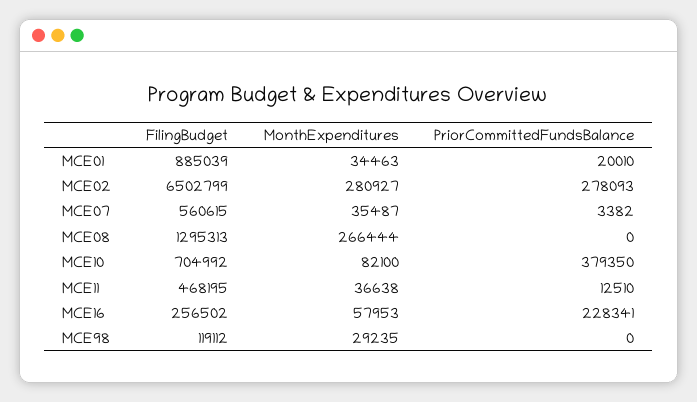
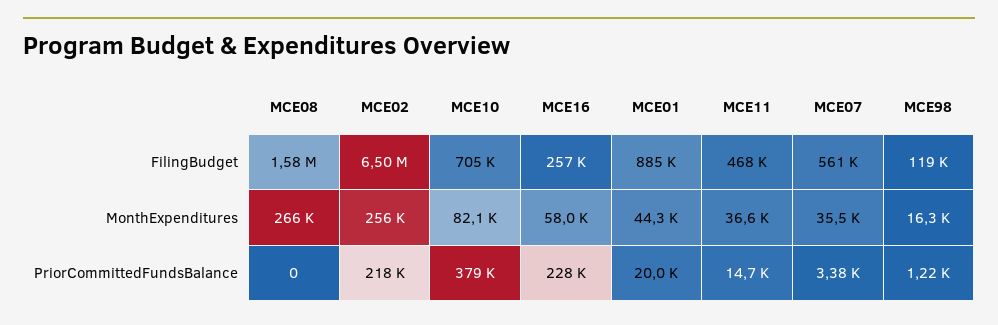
MonthExpenditures, MCE01: 34463 -> 44300
MonthExpenditures, MCE02: 280927 -> 256000
PriorCommittedFundsBalance, MCE02: 278093 -> 218000
FilingBudget, MCE08: 1295313 -> 1580000
PriorCommittedFundsBalance, MCE11: 12510 -> 14700
MonthExpenditures, MCE98: 29235 -> 16300
PriorCommittedFundsBalance, MCE98: 0 -> 1220

